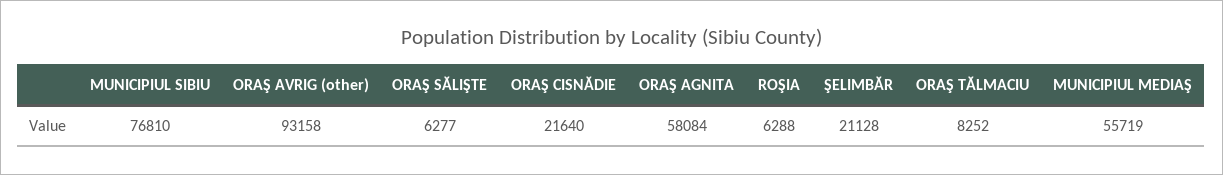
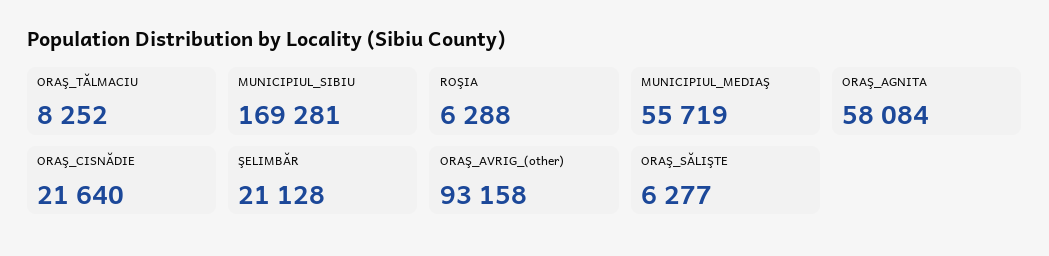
MUNICIPIUL SIBIU: 76810 -> 169281

